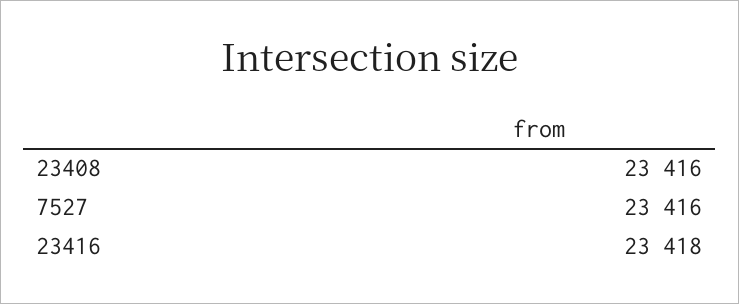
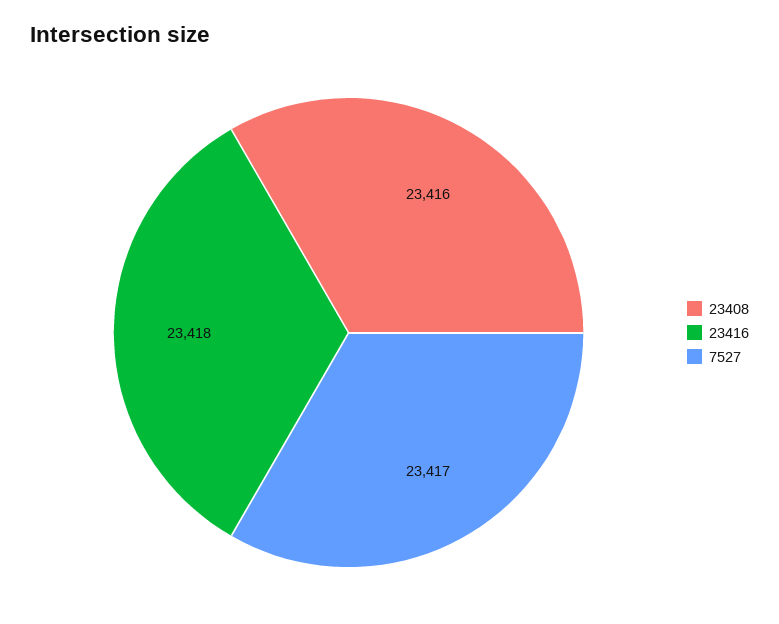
7527: 23416 -> 23417

